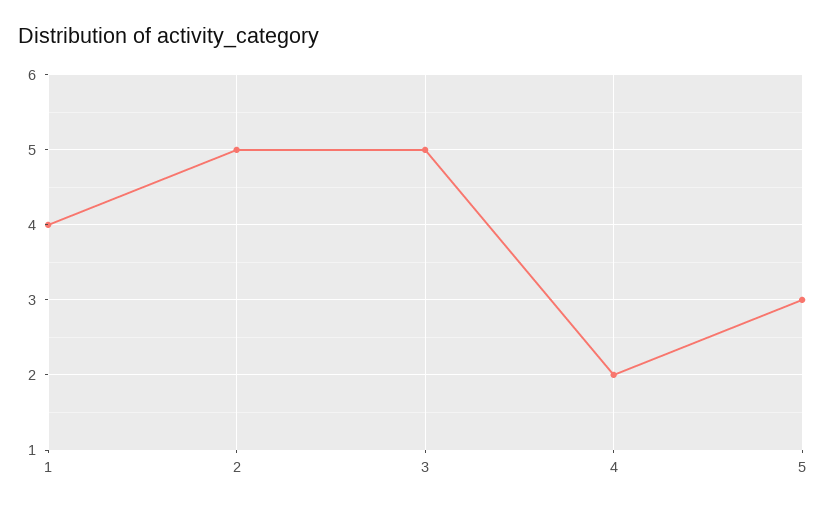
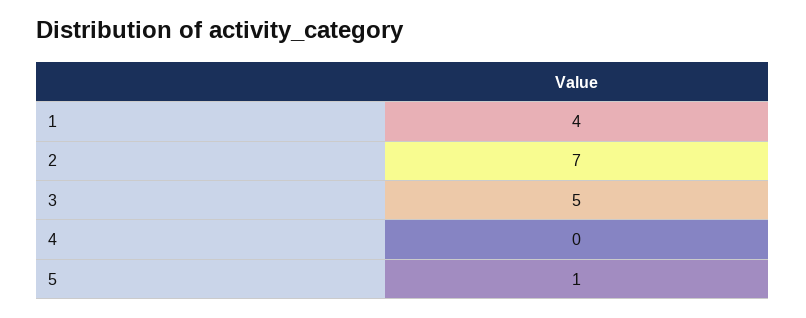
2: 5 -> 7
4: 2 -> 0
5: 3 -> 1

